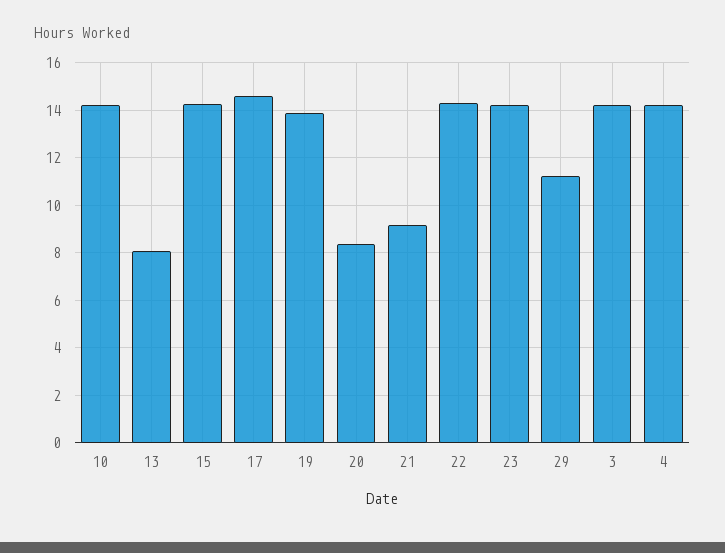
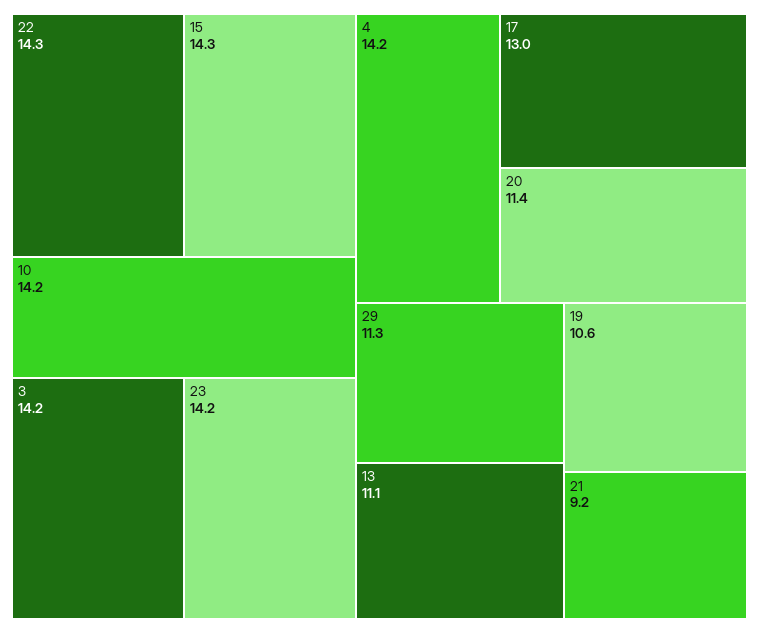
13: 8 -> 11.1
17: 14.5 -> 13
19: 14 -> 10.6
20: 8.5 -> 11.4

